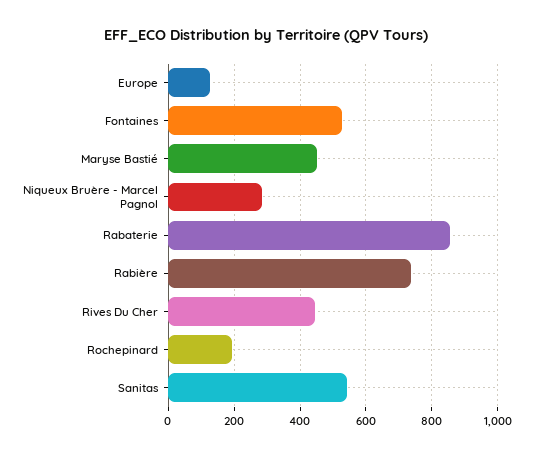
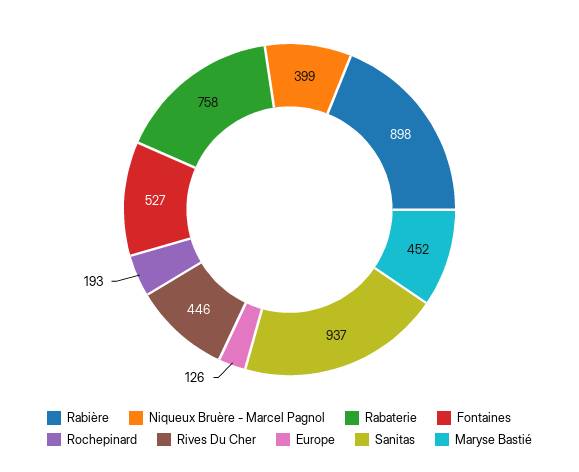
Niqueux Bruère - Marcel Pagnol: 280 -> 399
Rabaterie: 860 -> 758
Rabière: 740 -> 898
Sanitas: 540 -> 937

